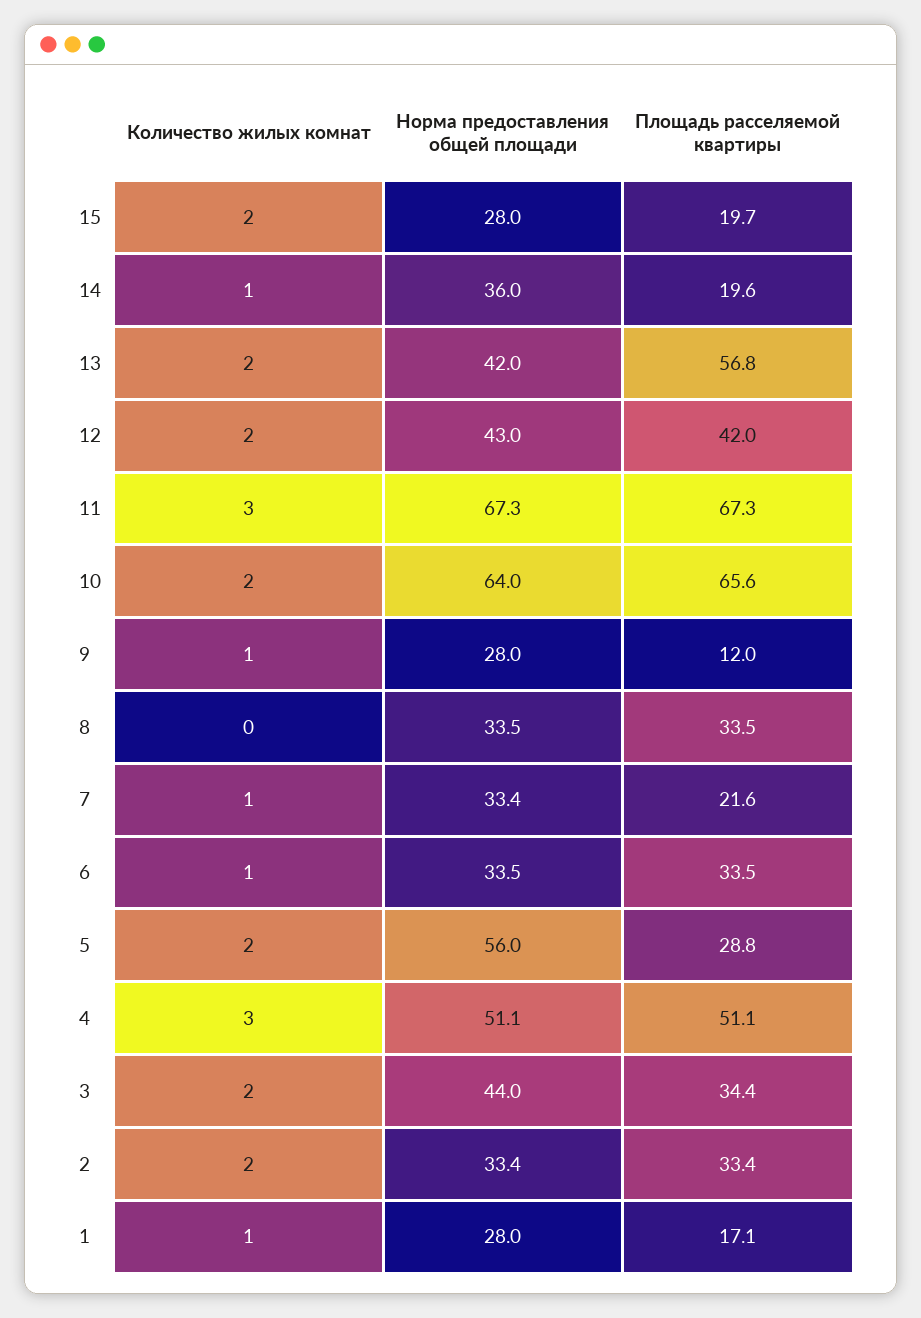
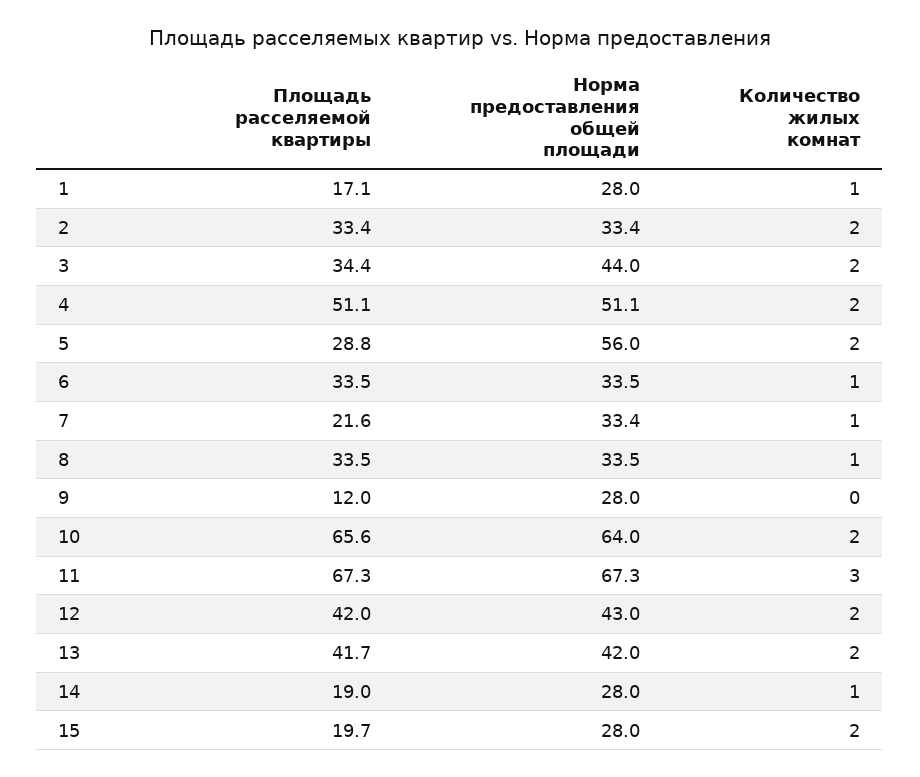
Норма предоставления общей площади, 14: 36 -> 28
Площадь расселяемой квартиры, 14: 19.6 -> 19
Площадь расселяемой квартиры, 13: 56.8 -> 41.7
Количество жилых комнат, 9: 1 -> 0
Количество жилых комнат, 8: 0 -> 1
Количество жилых комнат, 4: 3 -> 2

